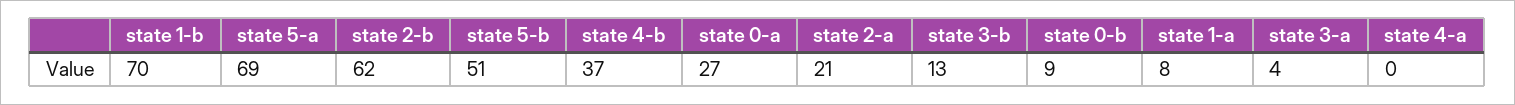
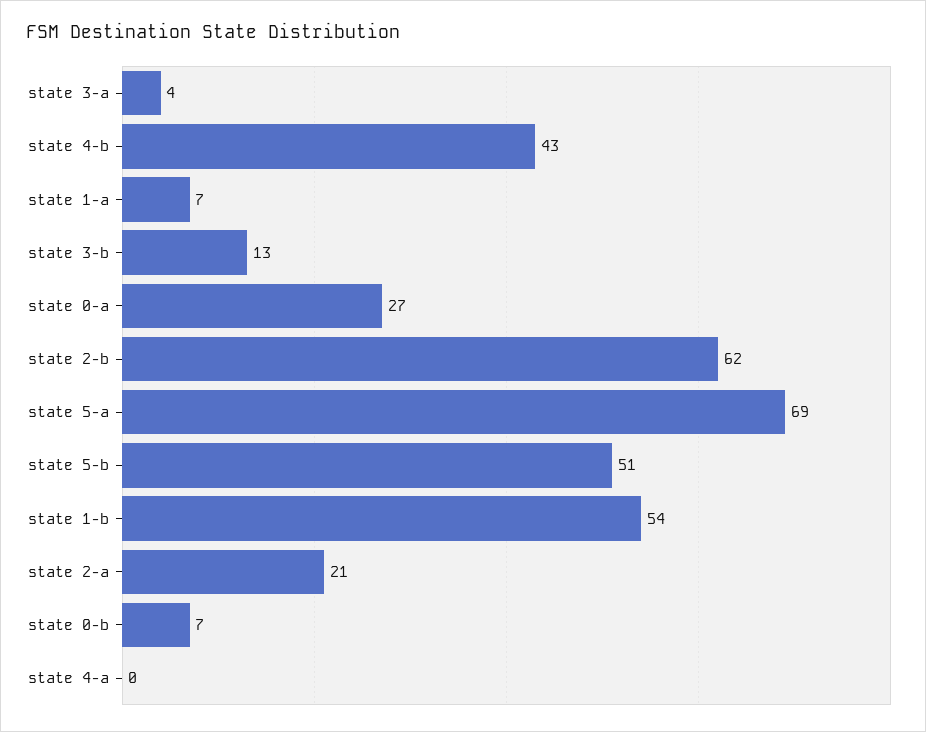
state 1-b: 70 -> 54
state 4-b: 37 -> 43
state 0-b: 9 -> 7
state 1-a: 8 -> 7

